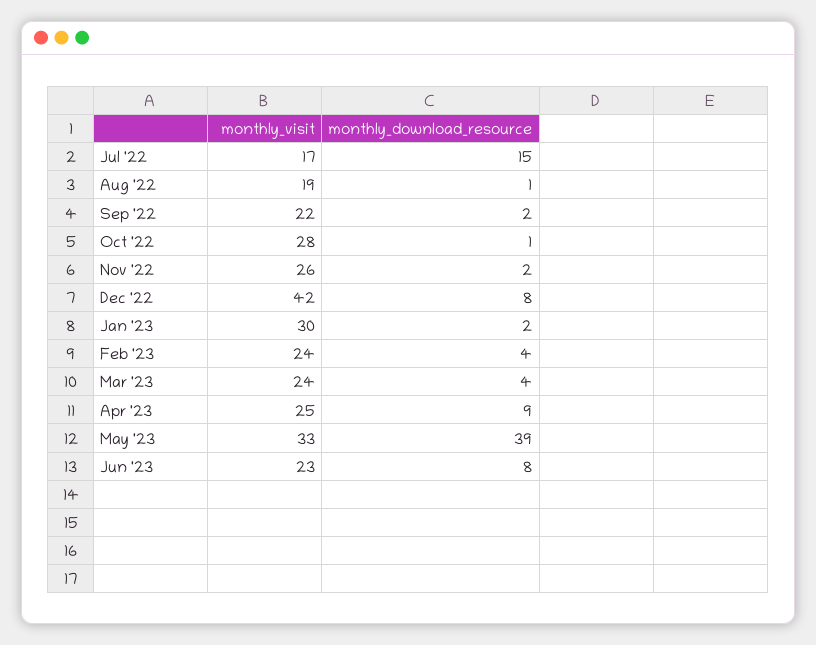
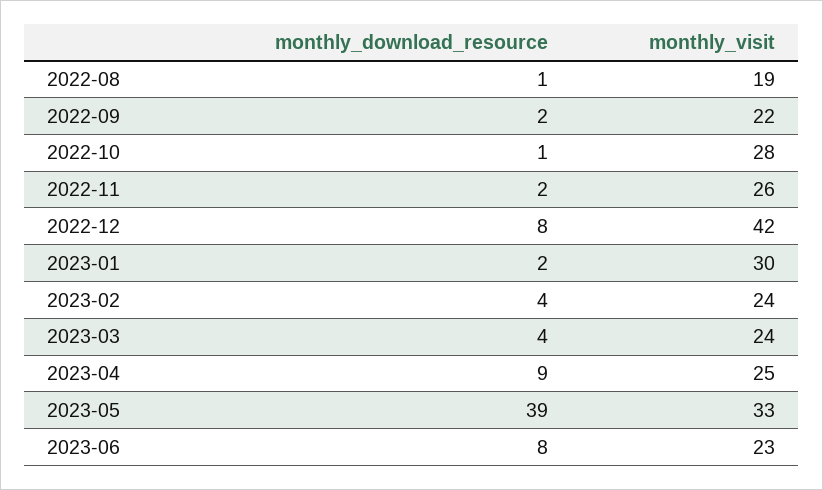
monthly_visit, Jul '22: 17 -> none
monthly_download_resource, Jul '22: 15 -> none

